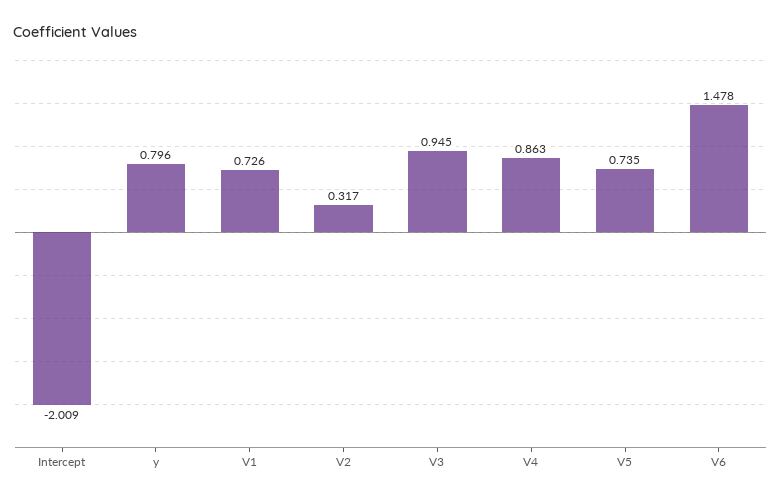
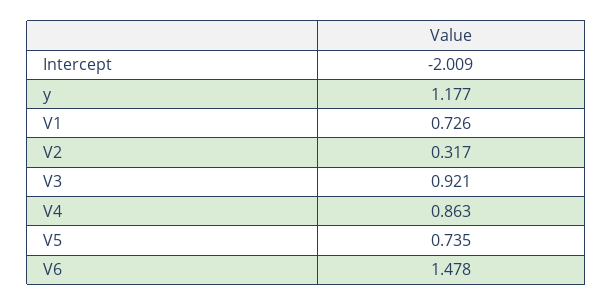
y: 0.796 -> 1.177
V3: 0.945 -> 0.921

